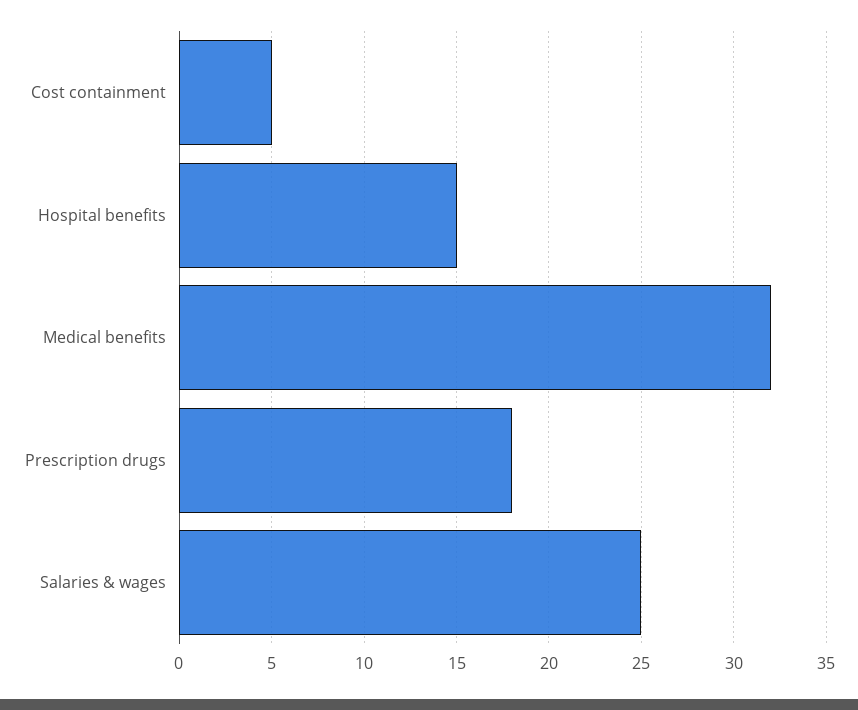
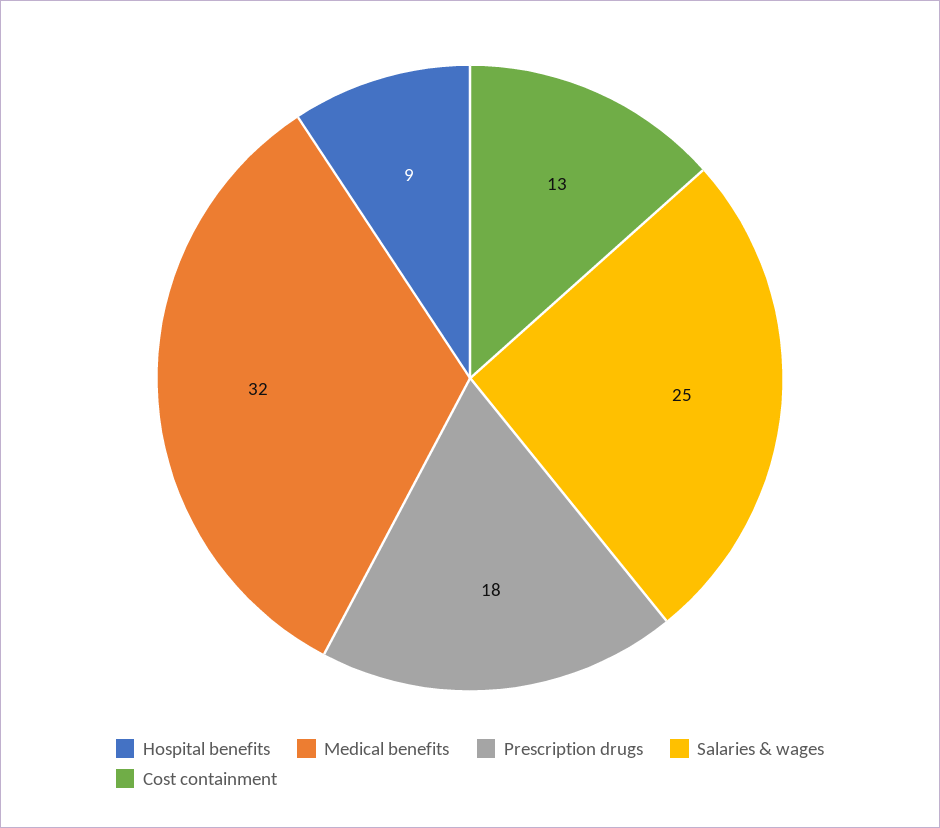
Cost containment: 5 -> 13
Hospital benefits: 15 -> 9

